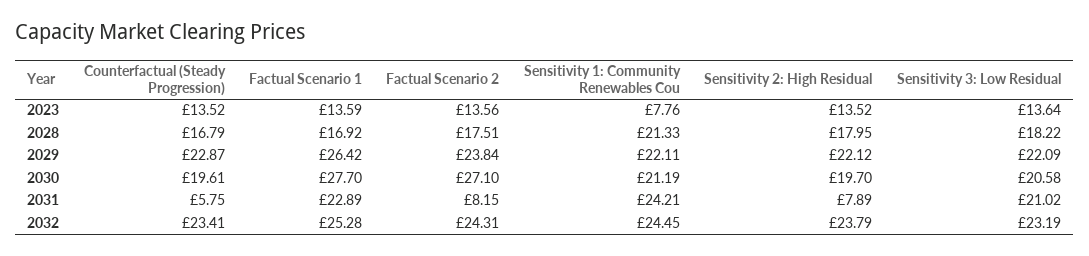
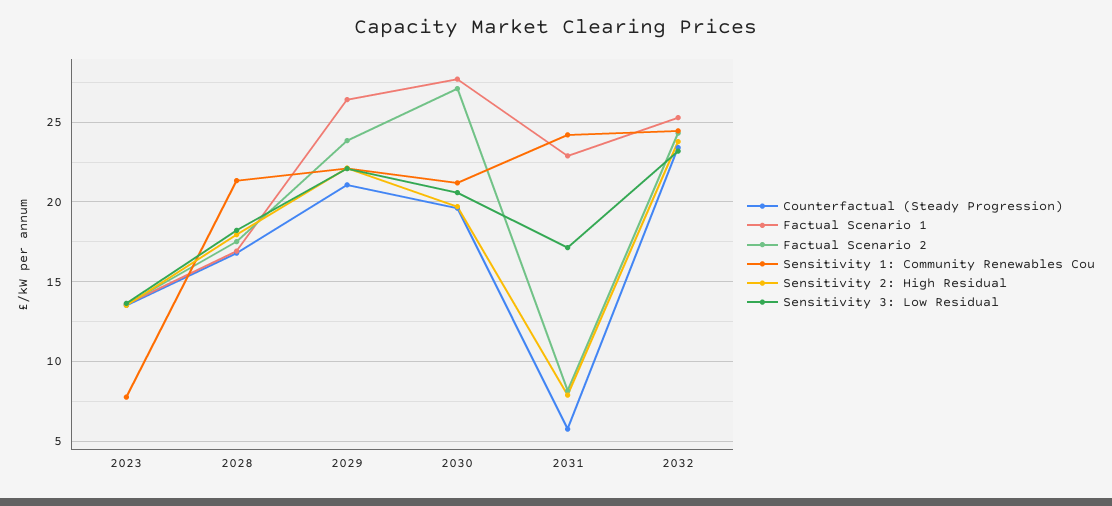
Counterfactual (Steady Progression), 2029: 22.87 -> 21
Sensitivity 3: Low Residual, 2031: 21.02 -> 17

